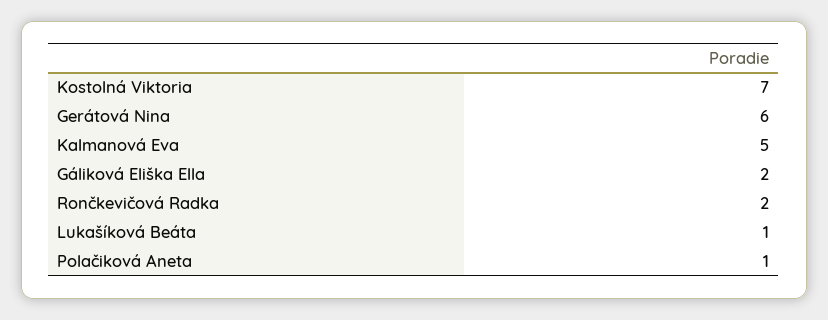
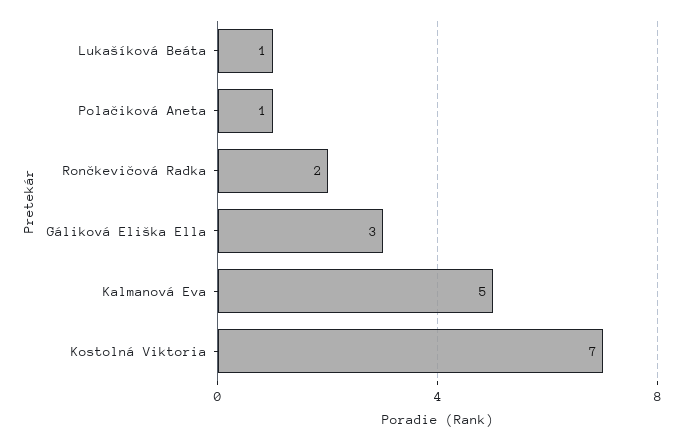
Gerátová Nina: 6 -> none
Gáliková Eliška Ella: 2 -> 3

